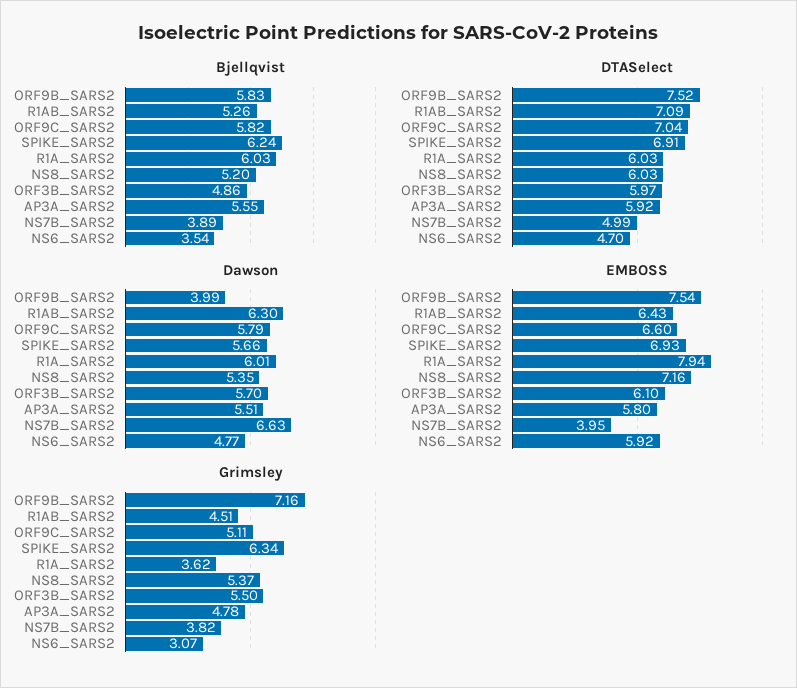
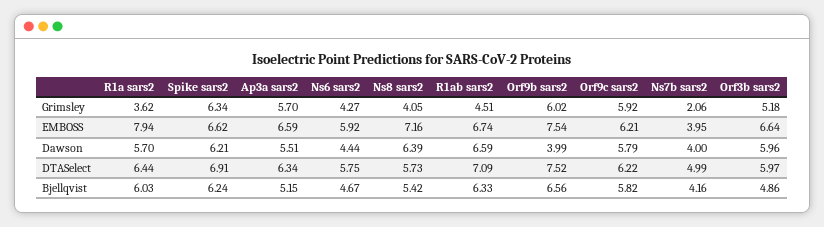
Bjellqvist, ORF9B_SARS2: 5.83 -> 6.56
Bjellqvist, R1AB_SARS2: 5.26 -> 6.33
Bjellqvist, NS8_SARS2: 5.2 -> 5.42
Bjellqvist, AP3A_SARS2: 5.55 -> 5.15
Bjellqvist, NS7B_SARS2: 3.89 -> 4.16
Bjellqvist, NS6_SARS2: 3.54 -> 4.67
DTASelect, ORF9C_SARS2: 7.04 -> 6.22
DTASelect, R1A_SARS2: 6.03 -> 6.44
DTASelect, NS8_SARS2: 6.03 -> 5.73
DTASelect, AP3A_SARS2: 5.92 -> 6.34
DTASelect, NS6_SARS2: 4.7 -> 5.75
Dawson, R1AB_SARS2: 6.3 -> 6.59
Dawson, SPIKE_SARS2: 5.66 -> 6.21
Dawson, R1A_SARS2: 6.01 -> 5.7
Dawson, NS8_SARS2: 5.35 -> 6.39
Dawson, ORF3B_SARS2: 5.7 -> 5.96
Dawson, NS7B_SARS2: 6.63 -> 4
Dawson, NS6_SARS2: 4.77 -> 4.44
EMBOSS, R1AB_SARS2: 6.43 -> 6.74
EMBOSS, ORF9C_SARS2: 6.6 -> 6.21
EMBOSS, SPIKE_SARS2: 6.93 -> 6.62
EMBOSS, ORF3B_SARS2: 6.1 -> 6.64
EMBOSS, AP3A_SARS2: 5.8 -> 6.59
Grimsley, ORF9B_SARS2: 7.16 -> 6.02
Grimsley, ORF9C_SARS2: 5.11 -> 5.92
Grimsley, NS8_SARS2: 5.37 -> 4.05
Grimsley, ORF3B_SARS2: 5.5 -> 5.18
Grimsley, AP3A_SARS2: 4.78 -> 5.7
Grimsley, NS7B_SARS2: 3.82 -> 2.06
Grimsley, NS6_SARS2: 3.07 -> 4.27

